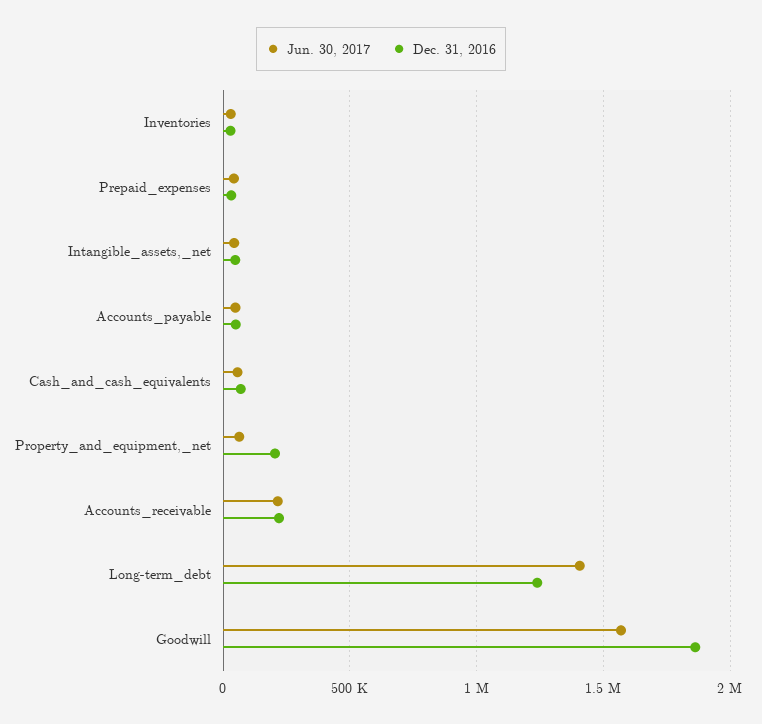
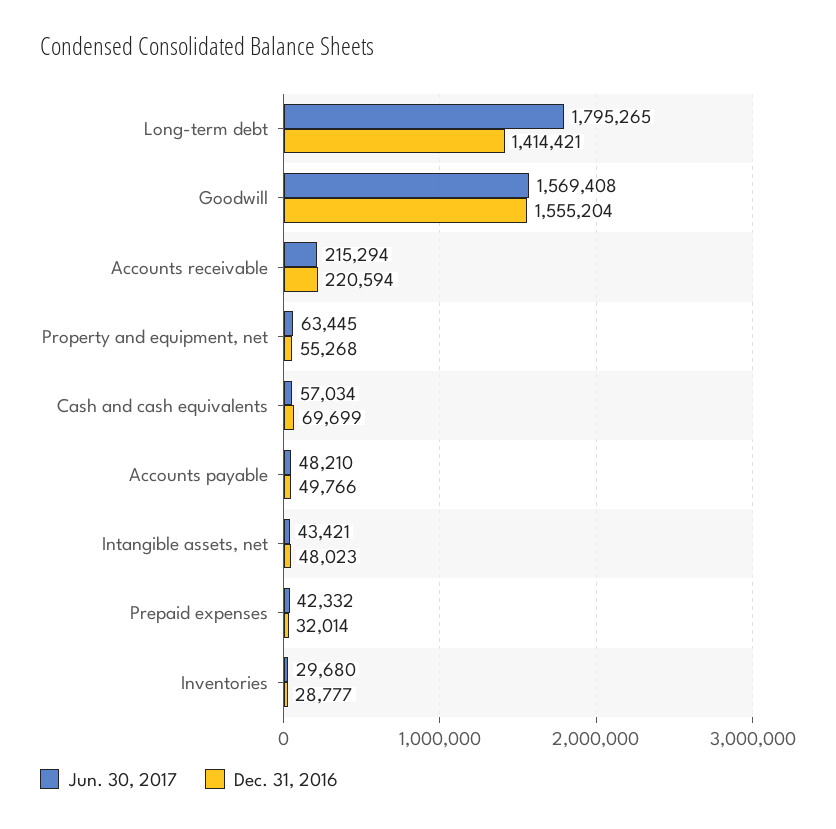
Dec. 31, 2016, Property_and_equipment,_net: 200000 -> 55268
Jun. 30, 2017, Long-term_debt: 1400000 -> 1795265
Dec. 31, 2016, Long-term_debt: 1250000 -> 1414421
Dec. 31, 2016, Goodwill: 1850000 -> 1555204

